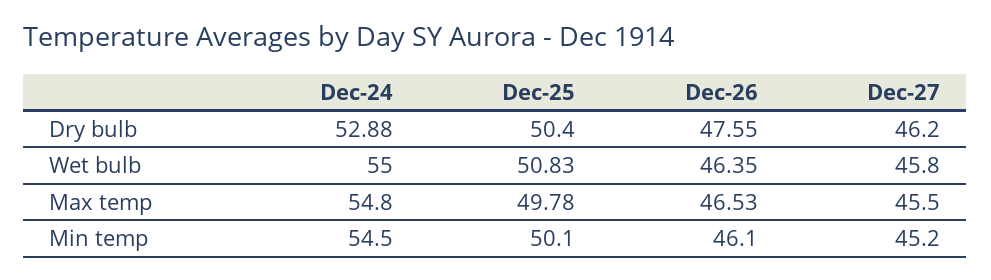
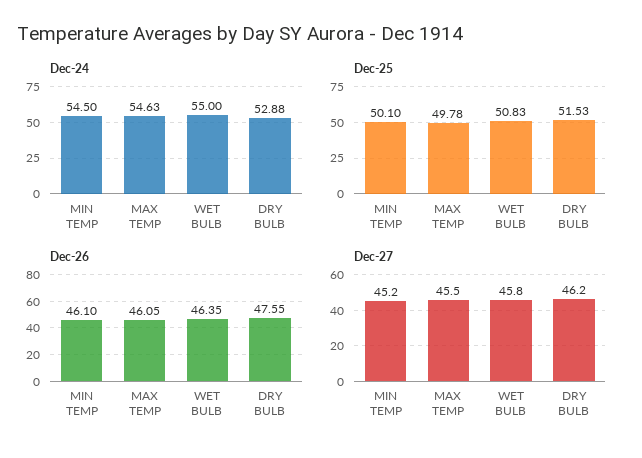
Dec-25, Dry bulb: 50.4 -> 51.53
Dec-24, Max temp: 54.8 -> 54.63
Dec-26, Max temp: 46.53 -> 46.05

